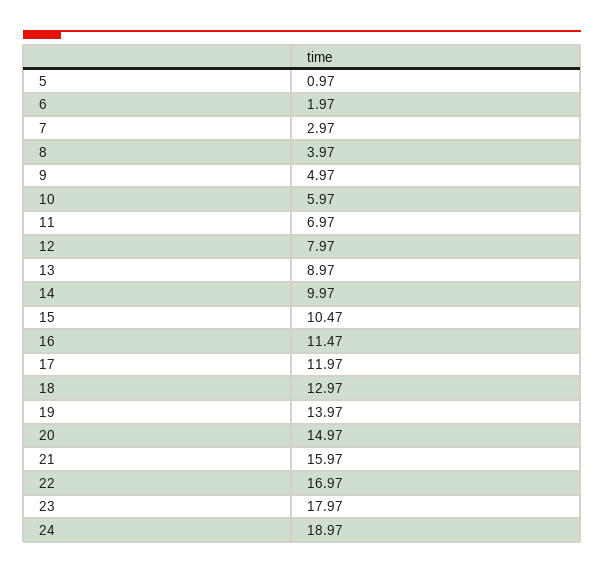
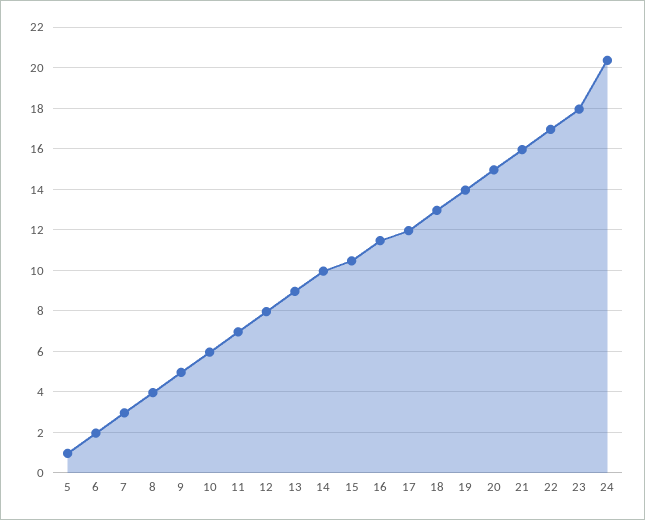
24: 18.97 -> 20.5

